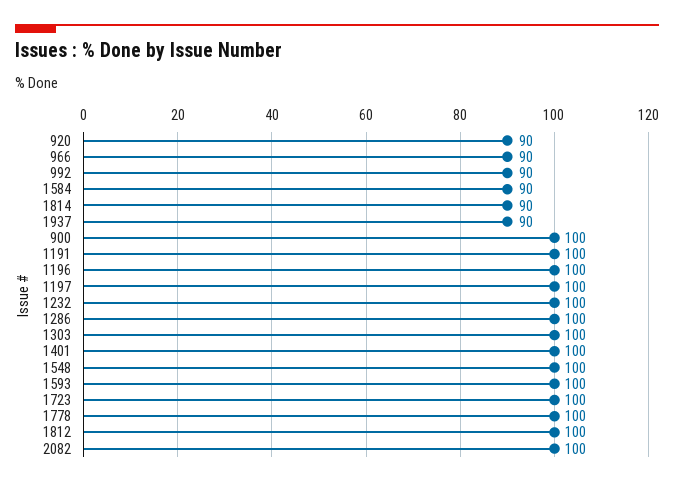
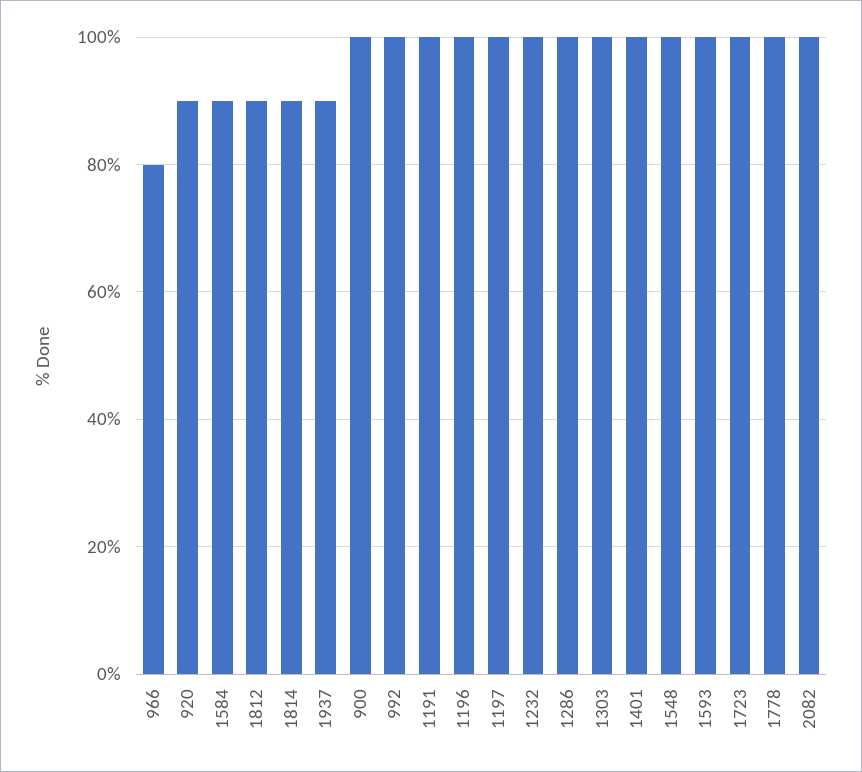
966: 90 -> 80
992: 90 -> 100
1812: 100 -> 90

